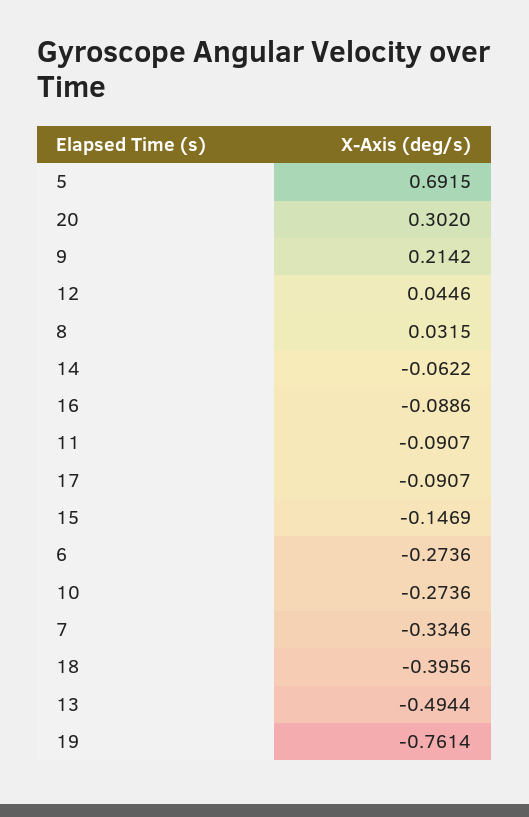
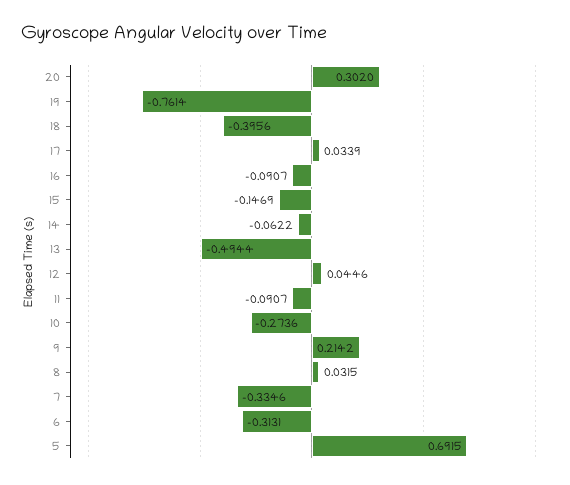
16: -0.0886 -> -0.0907
17: -0.0907 -> 0.0339
6: -0.2736 -> -0.3131

